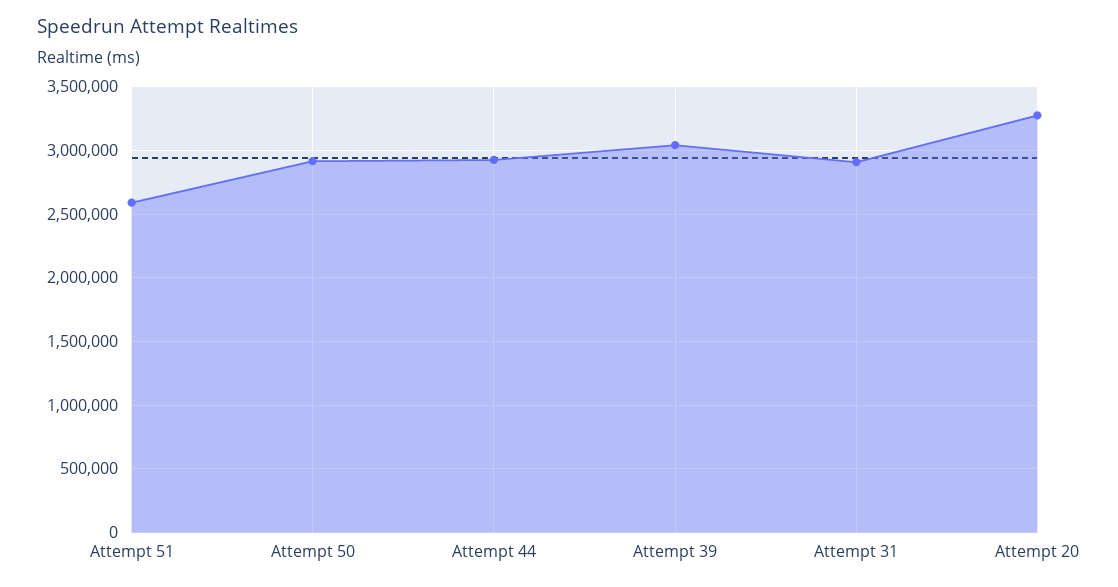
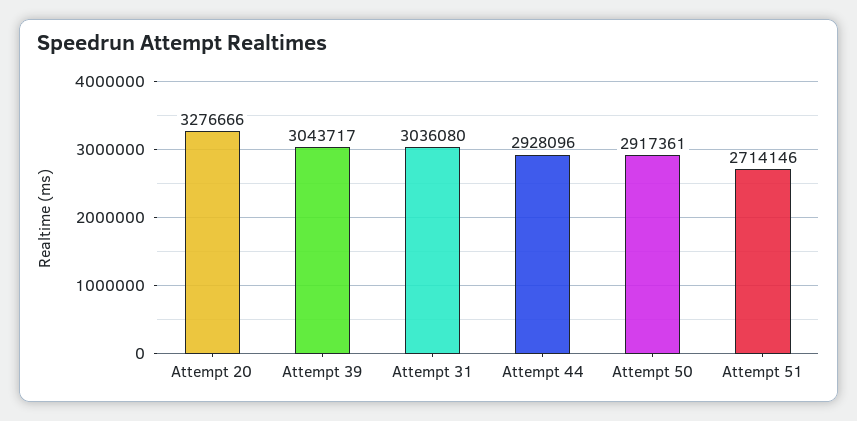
Attempt 51: 2600000 -> 2714146
Attempt 31: 2900000 -> 3036080

